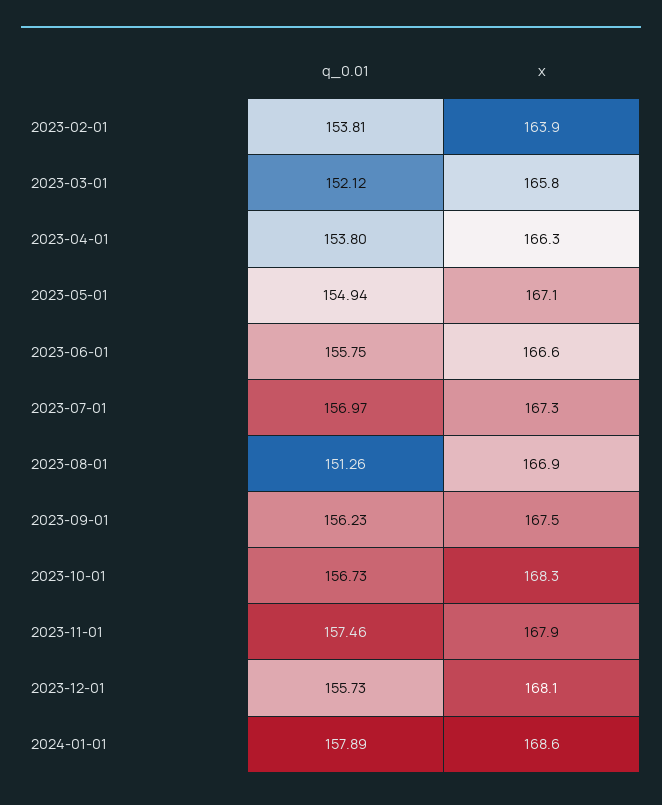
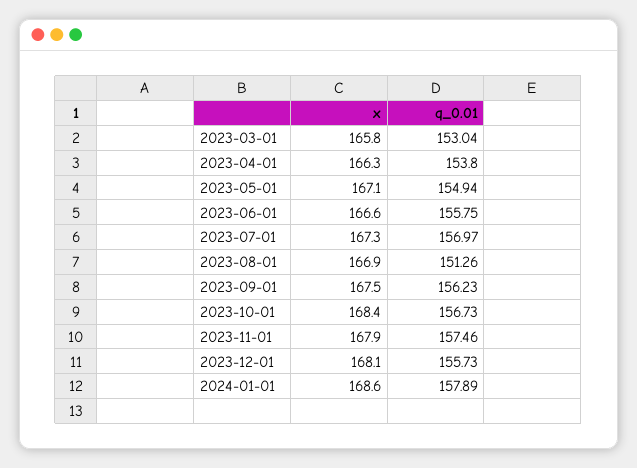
q_0.01, 2023-02-01: 153.81 -> none
x, 2023-02-01: 163.9 -> none
q_0.01, 2023-03-01: 152.12 -> 153.04
x, 2023-10-01: 168.3 -> 168.4

